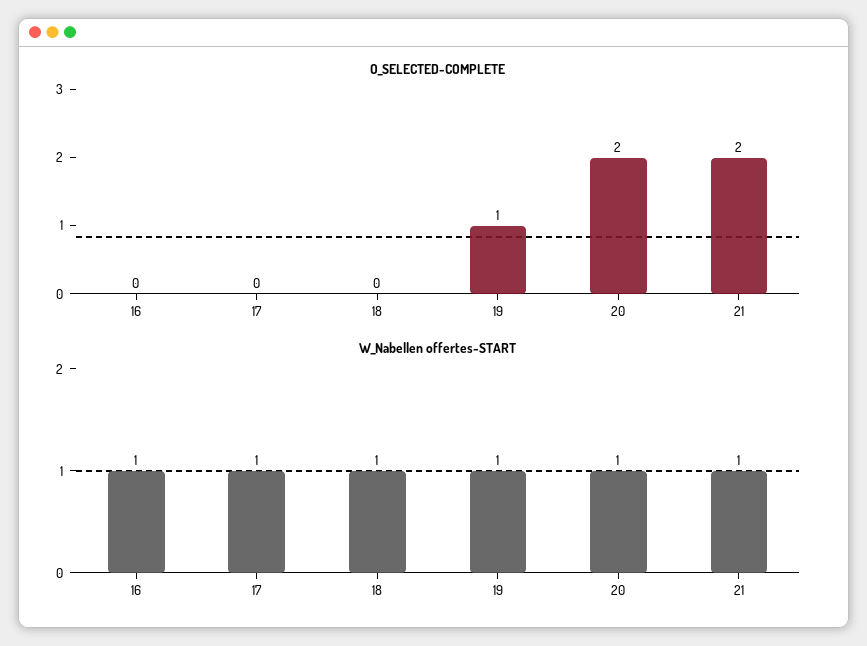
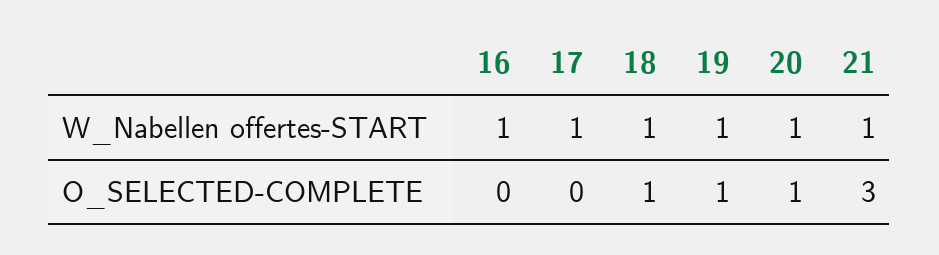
O_SELECTED-COMPLETE, 18: 0 -> 1
O_SELECTED-COMPLETE, 20: 2 -> 1
O_SELECTED-COMPLETE, 21: 2 -> 3

